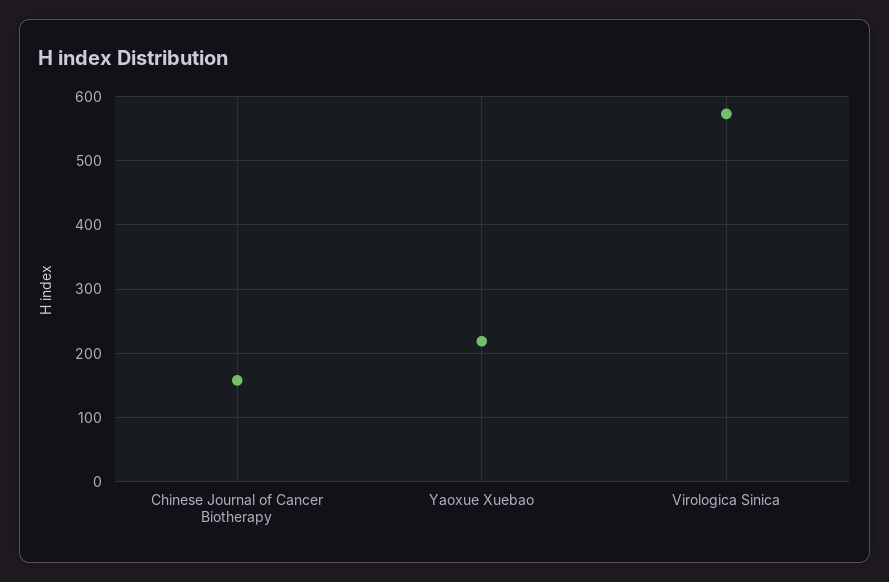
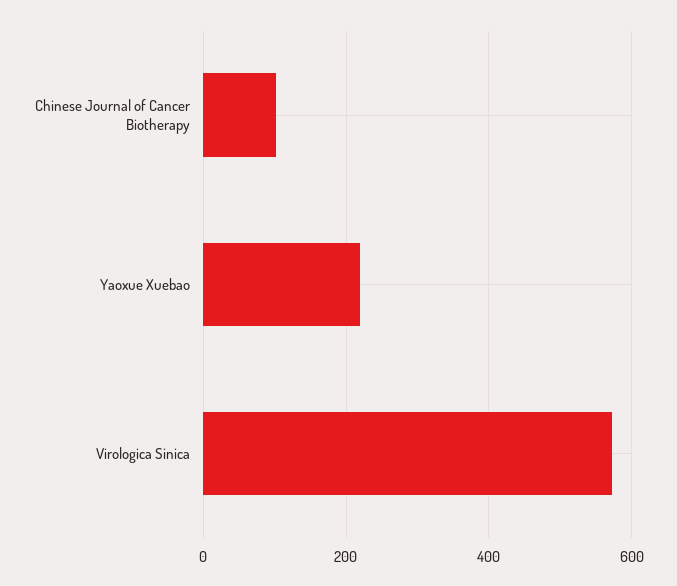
Chinese Journal of Cancer Biotherapy: 160 -> 100

